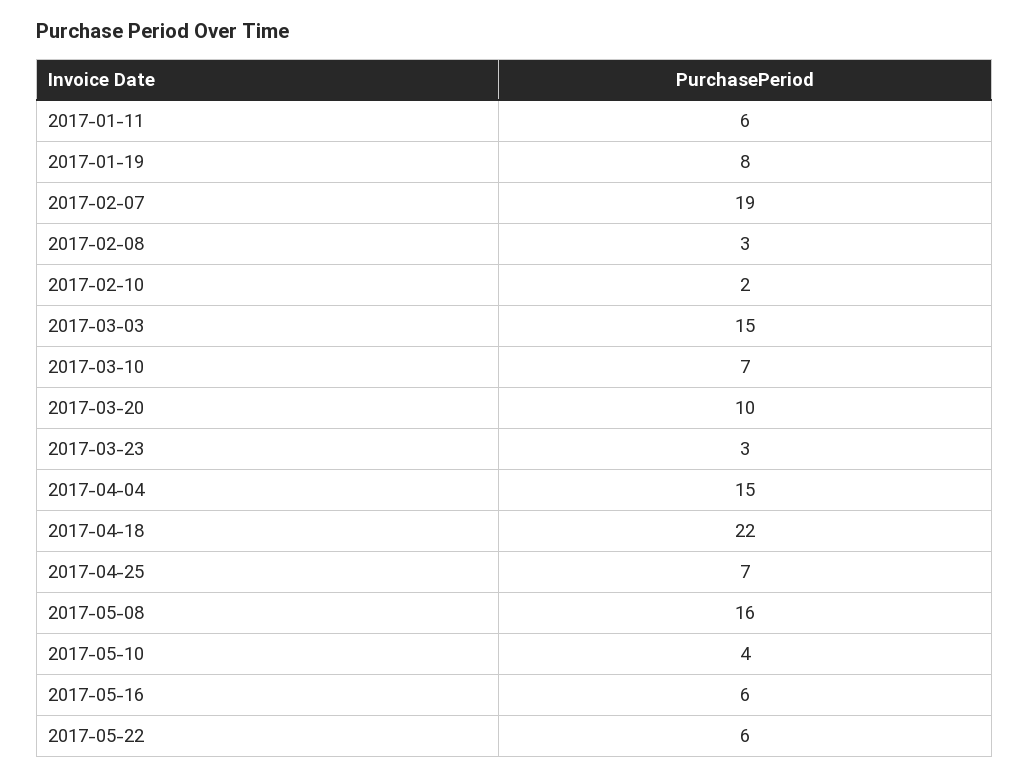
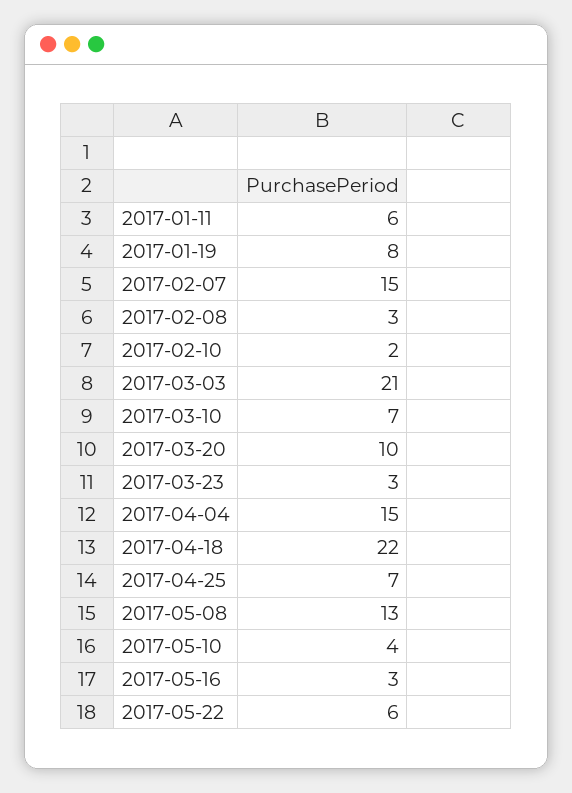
2017-02-07: 19 -> 15
2017-03-03: 15 -> 21
2017-05-08: 16 -> 13
2017-05-16: 6 -> 3

